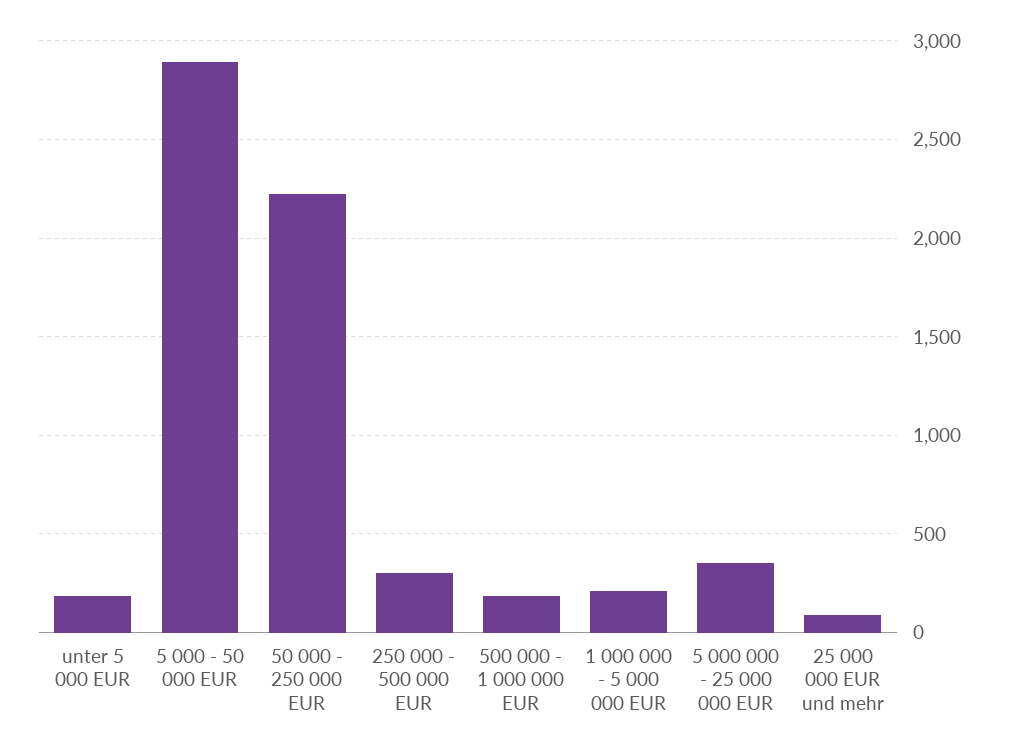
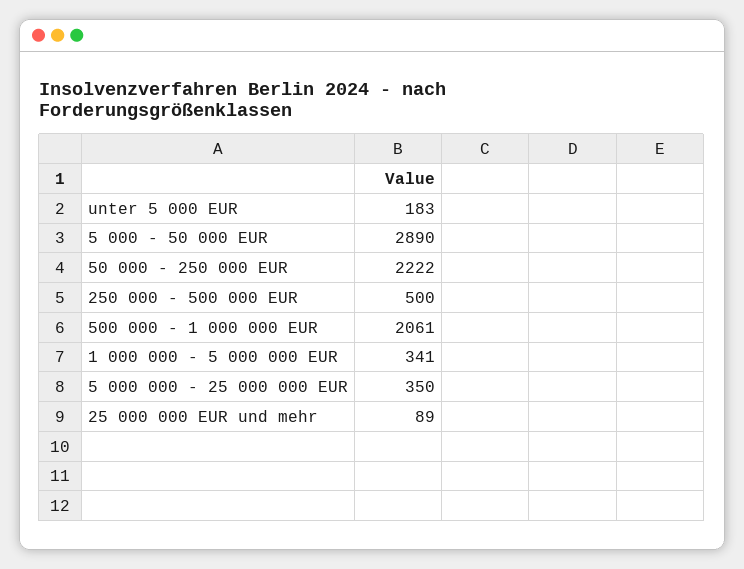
250 000 - 500 000 EUR: 300 -> 500
500 000 - 1 000 000 EUR: 200 -> 2061
1 000 000 - 5 000 000 EUR: 200 -> 341

